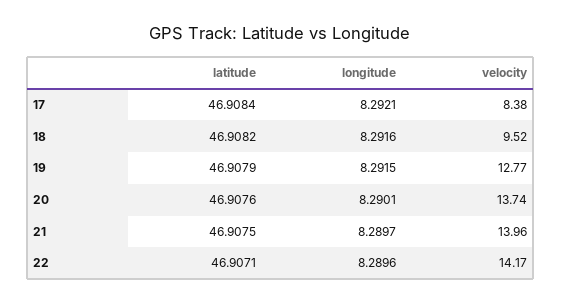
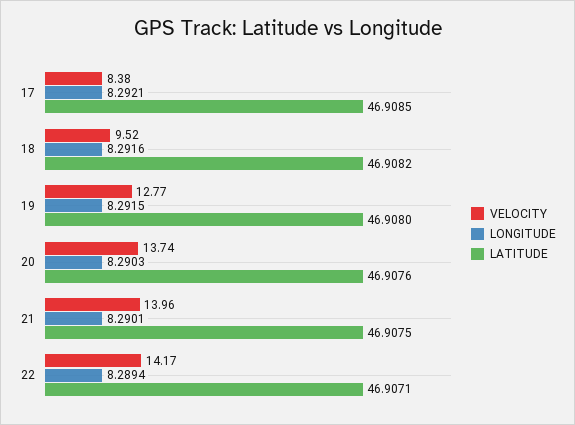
latitude, 17: 46.9084 -> 46.9085
latitude, 19: 46.9079 -> 46.908
longitude, 20: 8.2901 -> 8.2903
longitude, 21: 8.2897 -> 8.2901
longitude, 22: 8.2896 -> 8.2894

